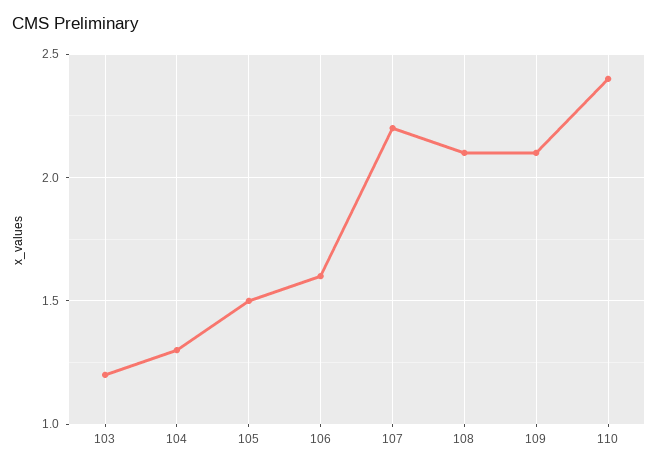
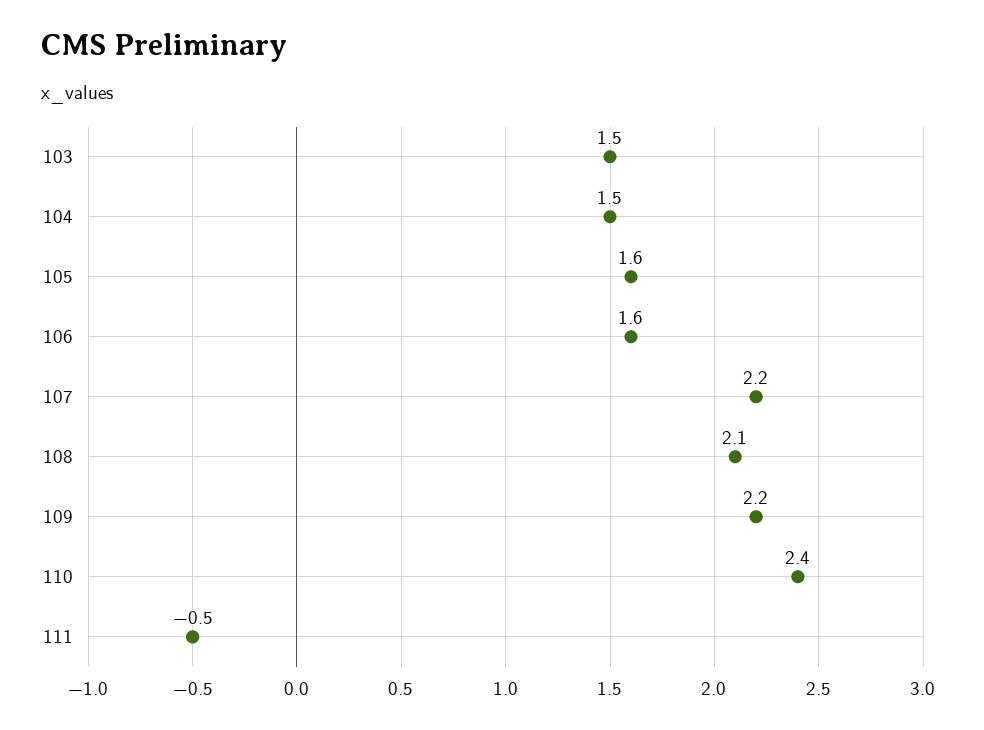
103: 1.2 -> 1.5
104: 1.3 -> 1.5
105: 1.5 -> 1.6
109: 2.1 -> 2.2
111: none -> -0.5

